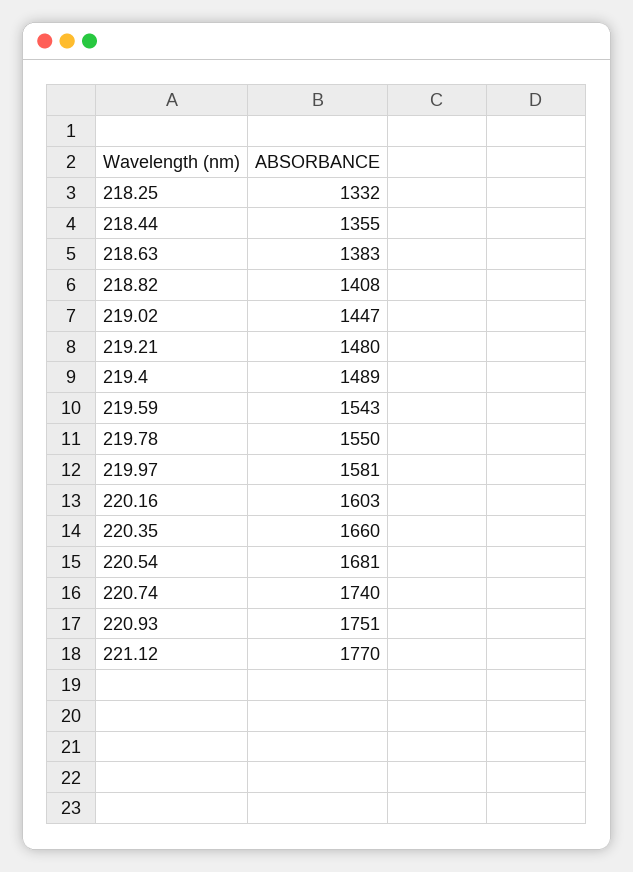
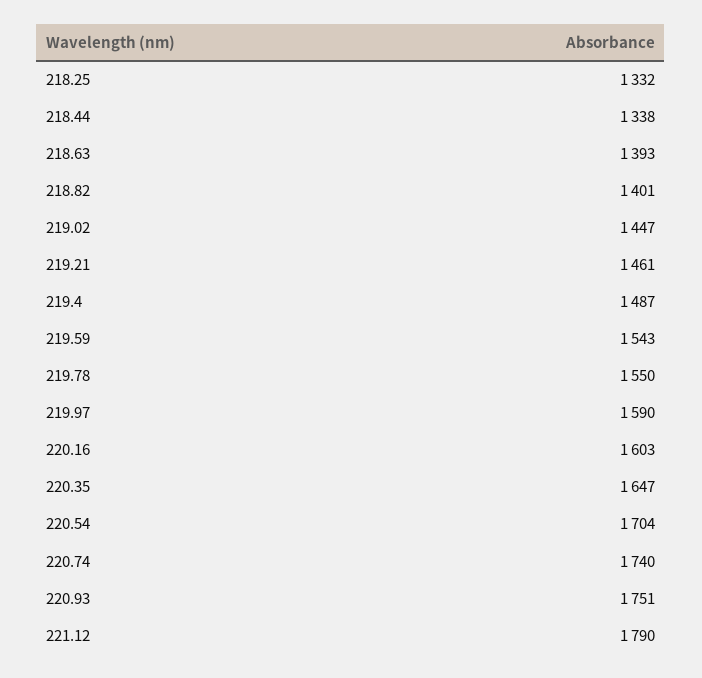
218.44: 1355 -> 1338
218.63: 1383 -> 1393
218.82: 1408 -> 1401
219.21: 1480 -> 1461
219.4: 1489 -> 1487
219.97: 1581 -> 1590
220.35: 1660 -> 1647
220.54: 1681 -> 1704
221.12: 1770 -> 1790

